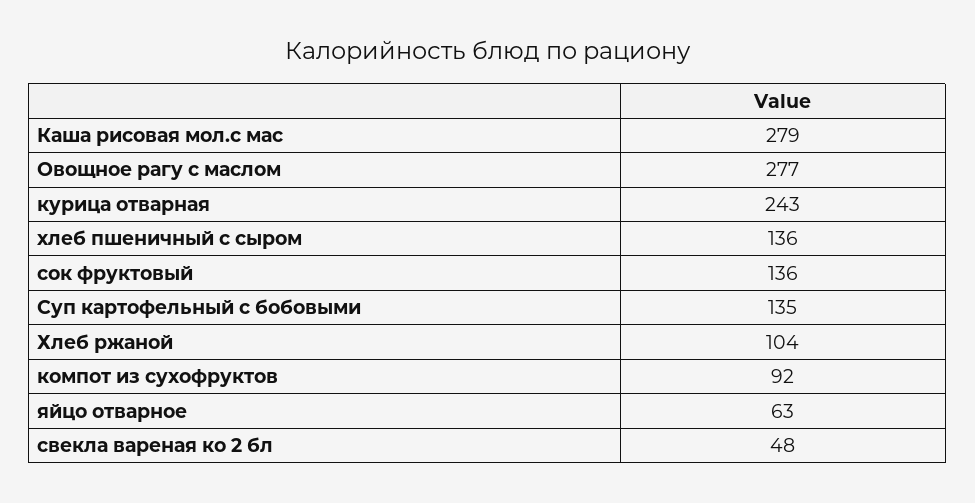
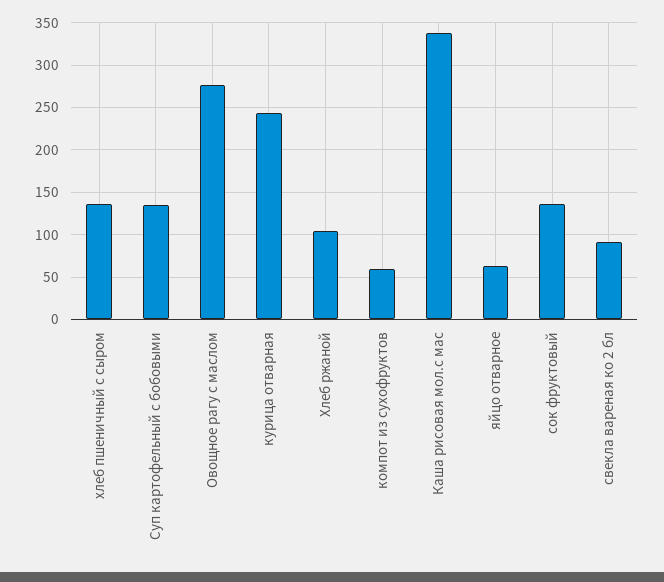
Каша рисовая мол.с мас: 279 -> 340
компот из сухофруктов: 92 -> 60
свекла вареная ко 2 бл: 48 -> 90

